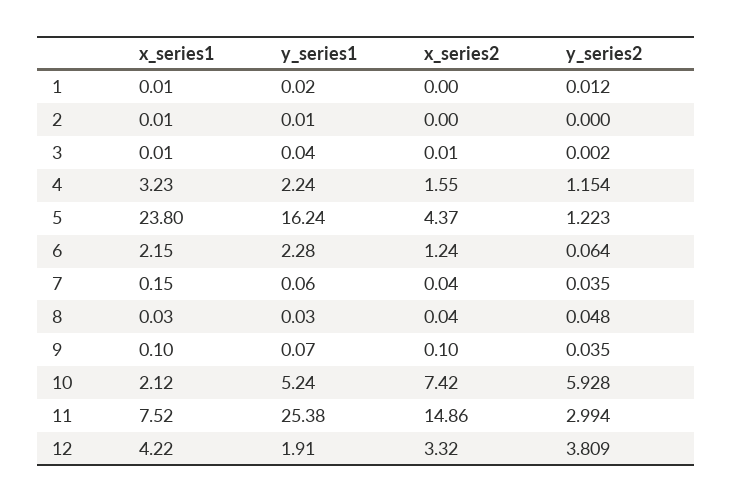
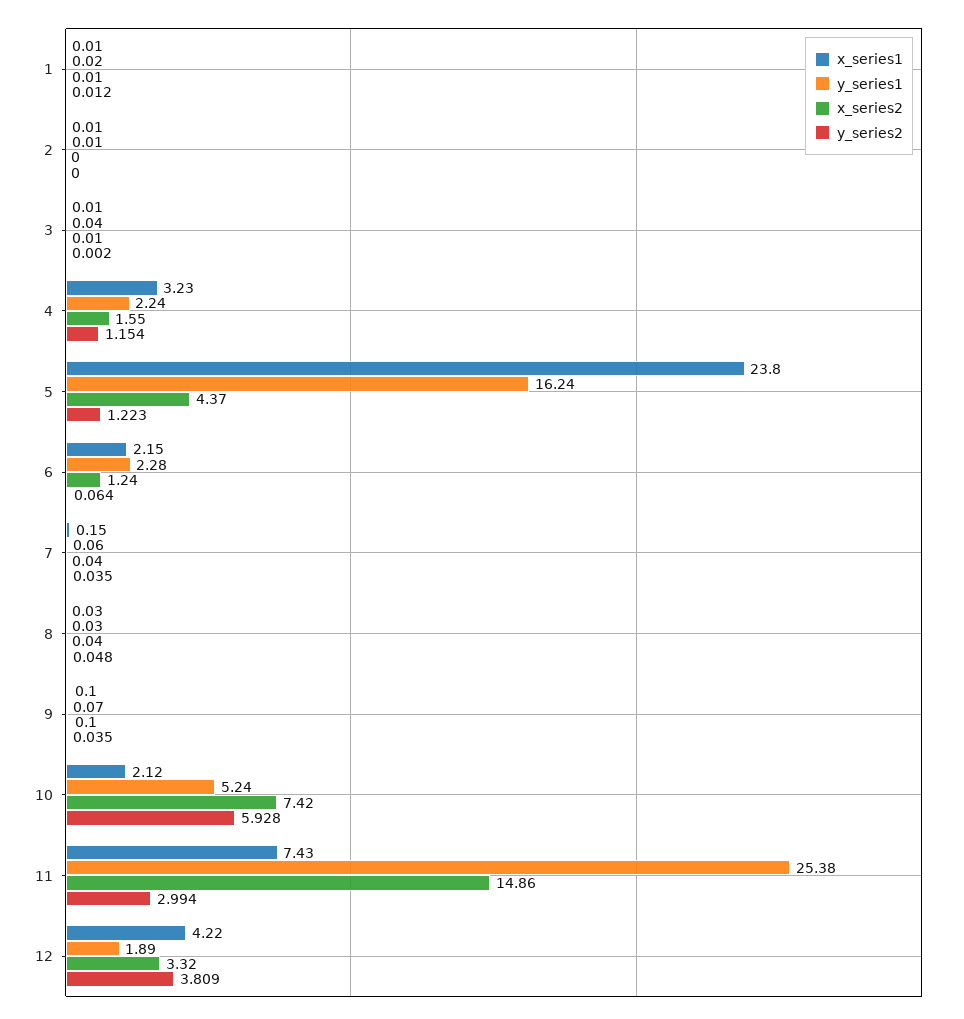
x_series2, 1: 0 -> 0.01
x_series1, 11: 7.52 -> 7.43
y_series1, 12: 1.91 -> 1.89

